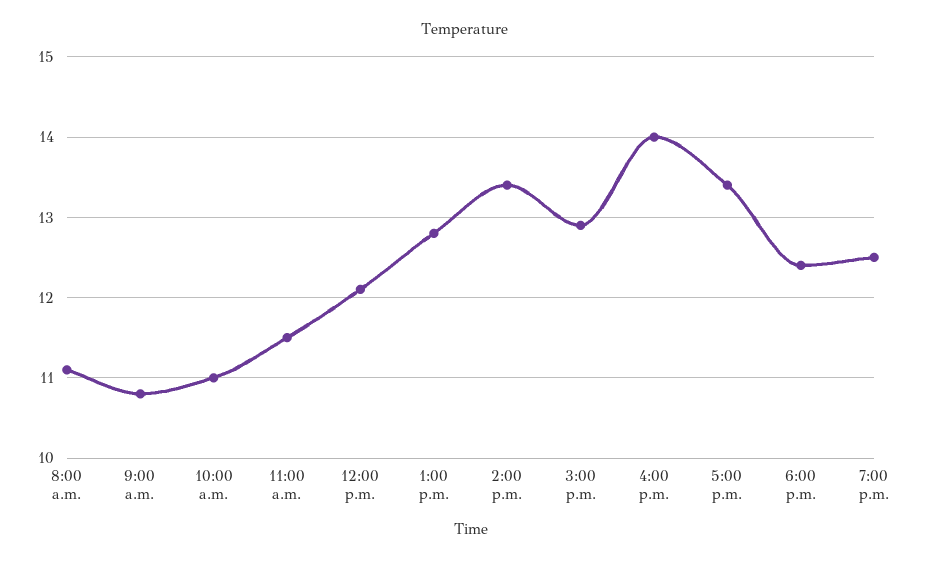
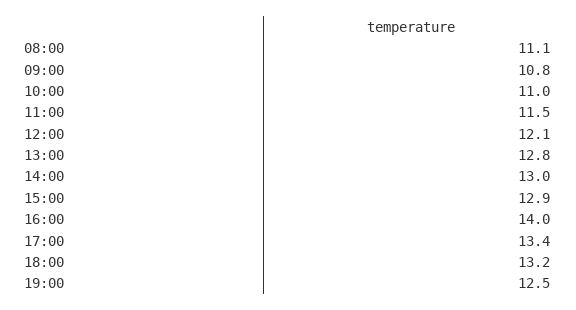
2:00 p.m.: 13.4 -> 13
6:00 p.m.: 12.4 -> 13.2

